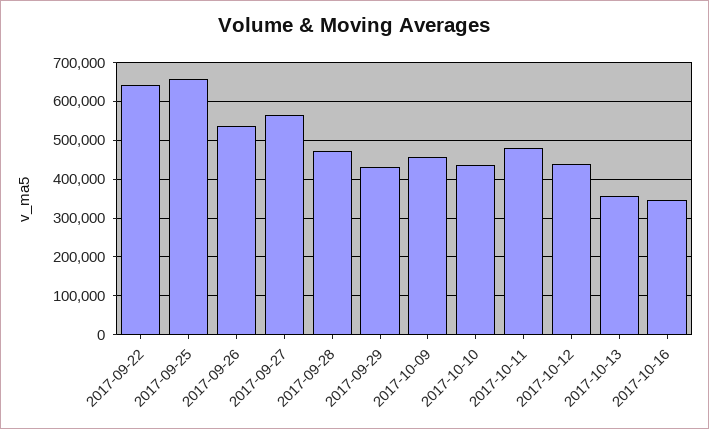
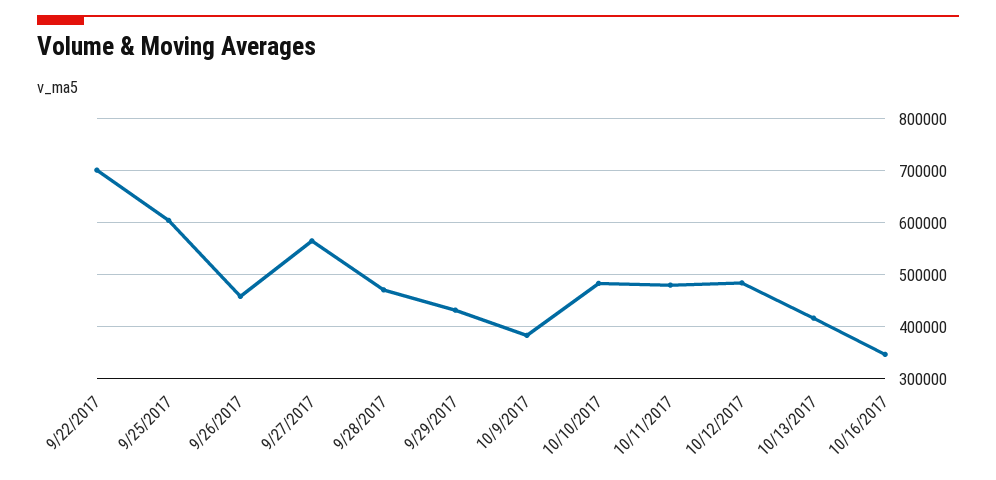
2017-09-22: 640000 -> 700000
2017-09-25: 660000 -> 600000
2017-09-26: 540000 -> 460000
2017-10-09: 460000 -> 380000
2017-10-10: 440000 -> 480000
2017-10-12: 440000 -> 480000
2017-10-13: 360000 -> 420000

